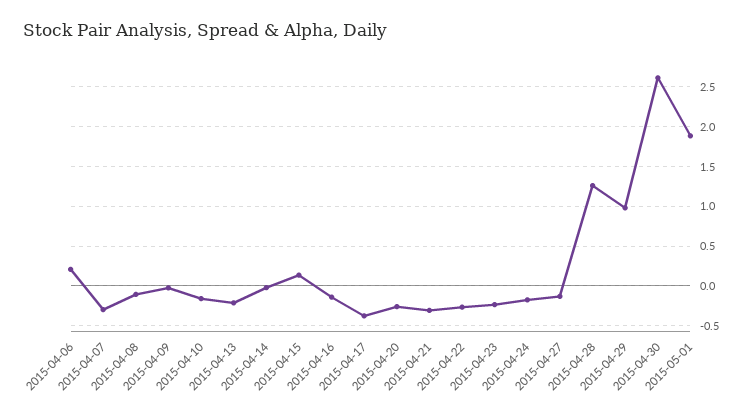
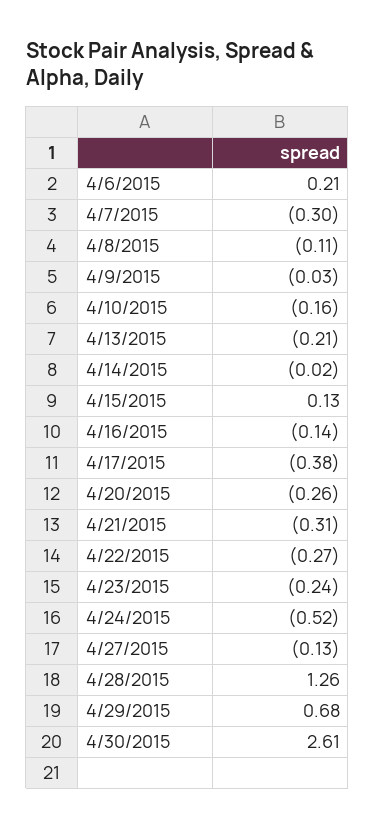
2015-04-24: -0.2 -> -0.52
2015-04-29: 1 -> 0.68
2015-05-01: 1.9 -> none

